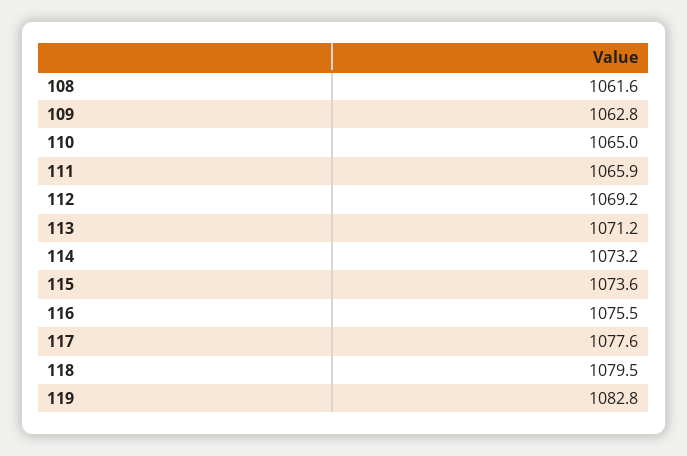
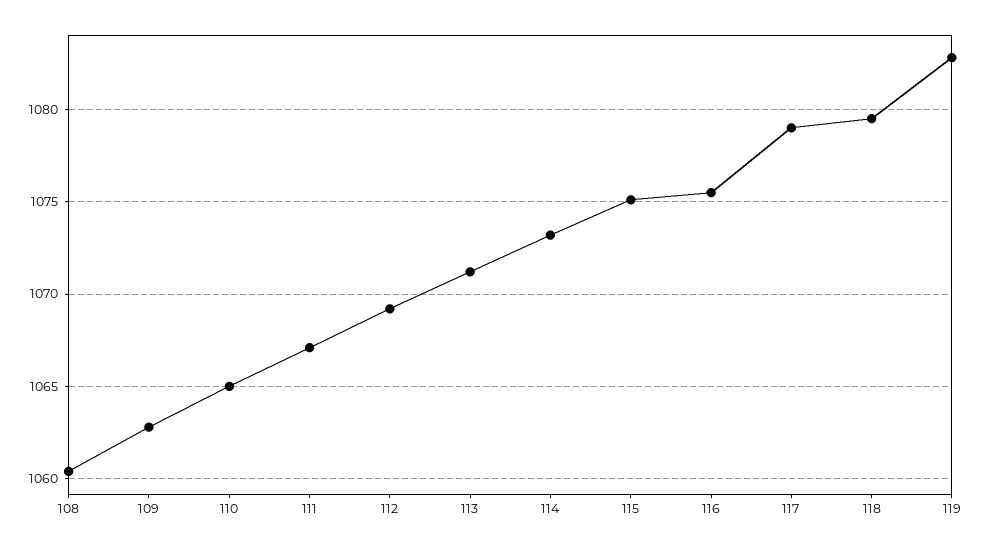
108: 1061.6 -> 1060.5
111: 1065.9 -> 1067
115: 1073.6 -> 1075
117: 1077.6 -> 1079

